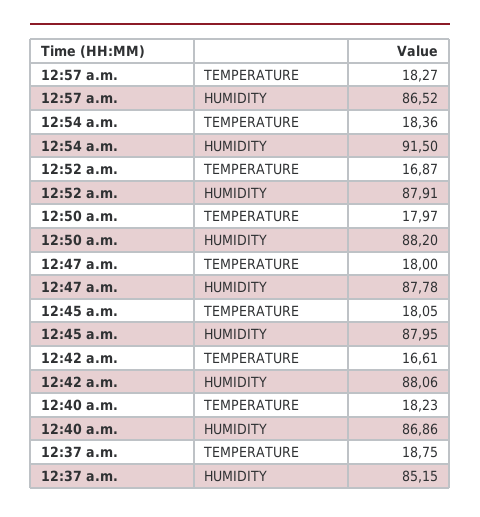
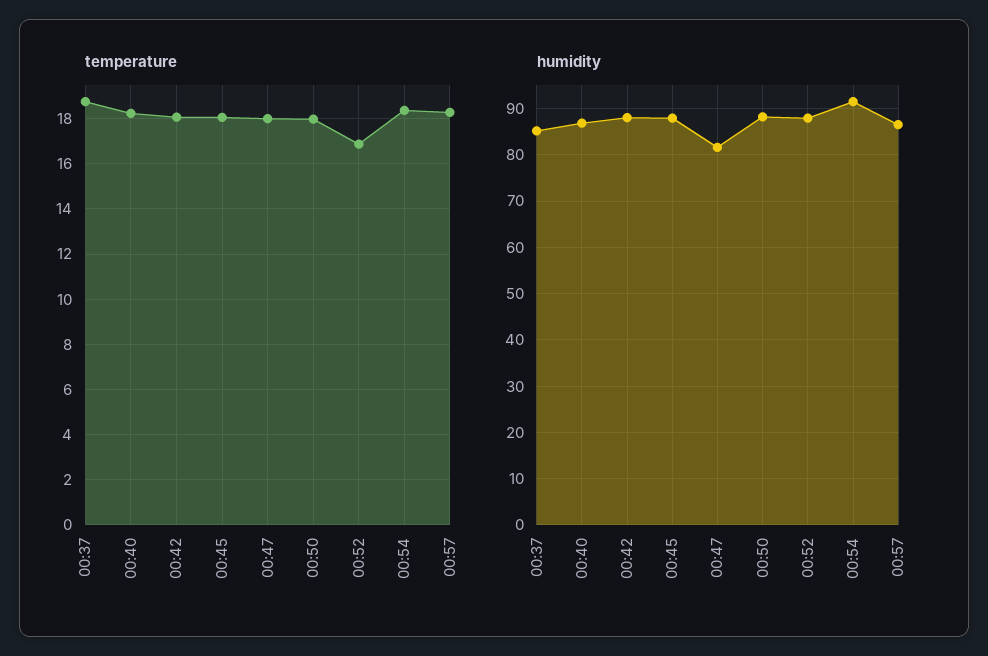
HUMIDITY, 12:47 a.m.: 87.78 -> 82
TEMPERATURE, 12:42 a.m.: 16.61 -> 18

